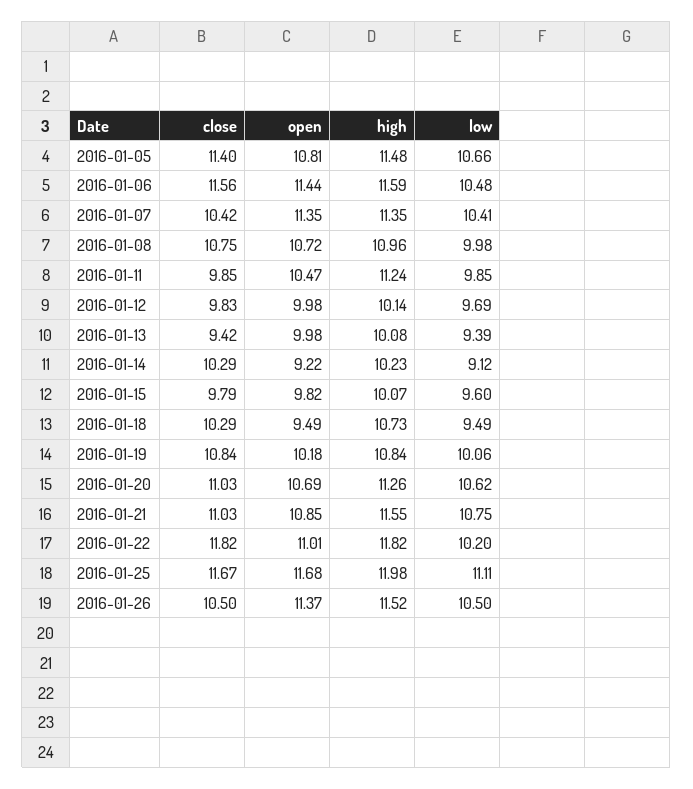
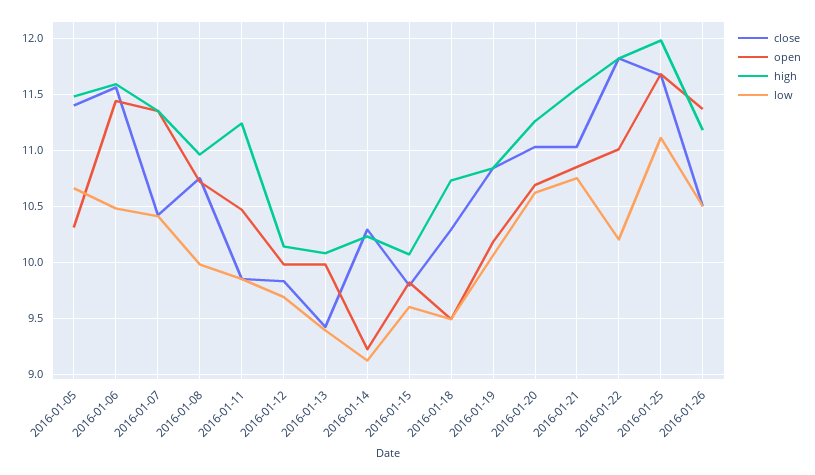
open, 2016-01-05: 10.81 -> 10.3
high, 2016-01-26: 11.52 -> 11.2

